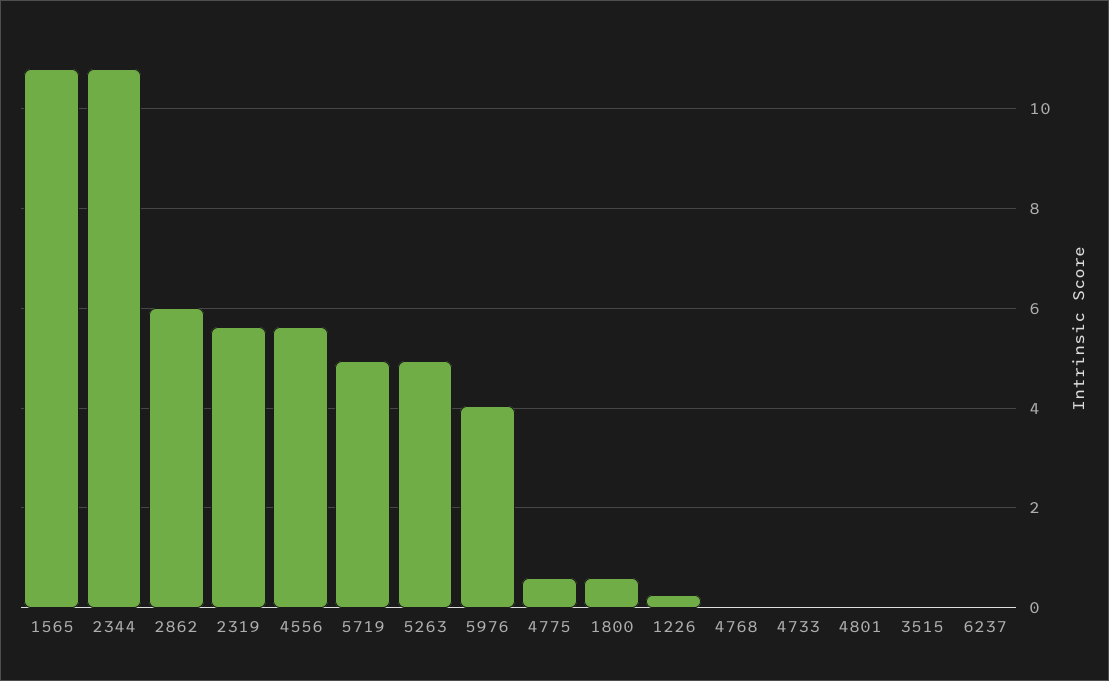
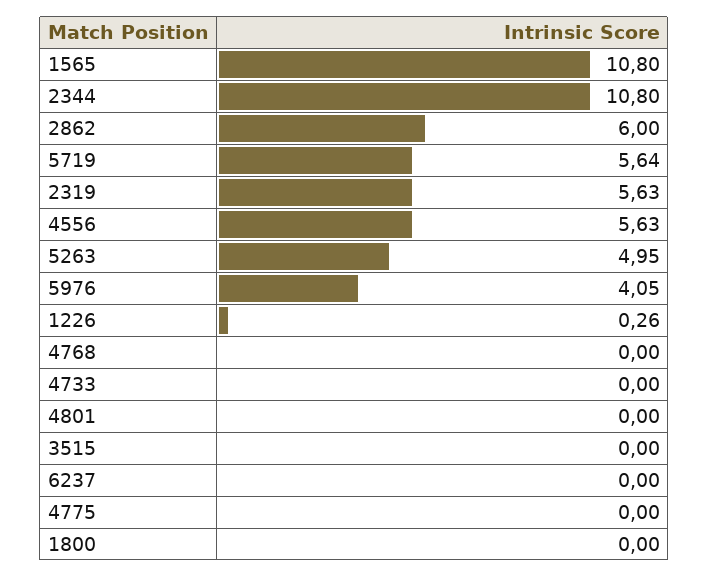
5719: 5 -> 5.64
4775: 0.6 -> 0
1800: 0.6 -> 0

